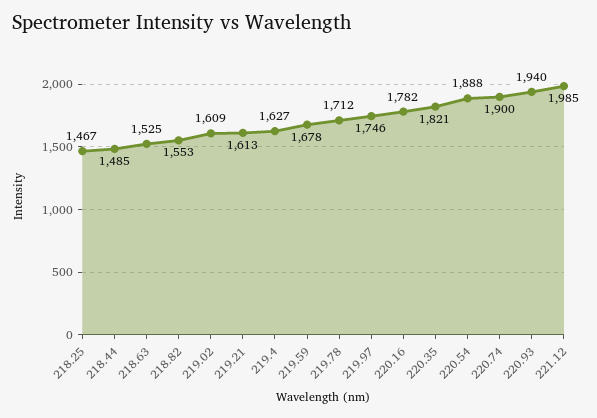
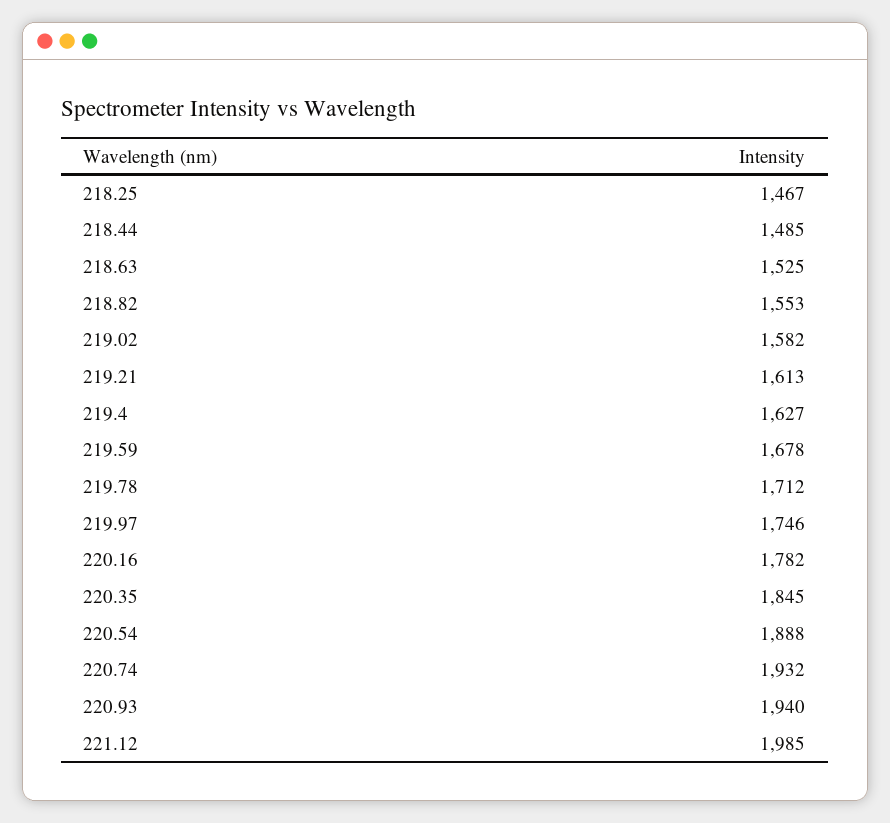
219.02: 1609 -> 1582
220.35: 1821 -> 1845
220.74: 1900 -> 1932

